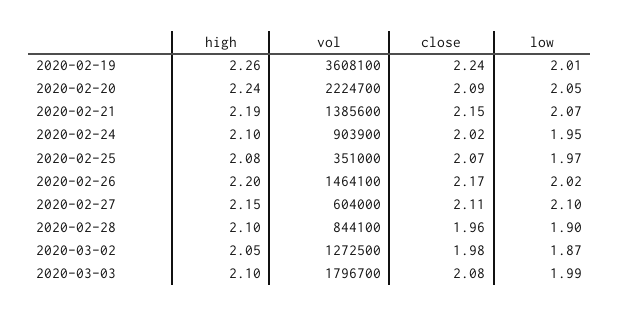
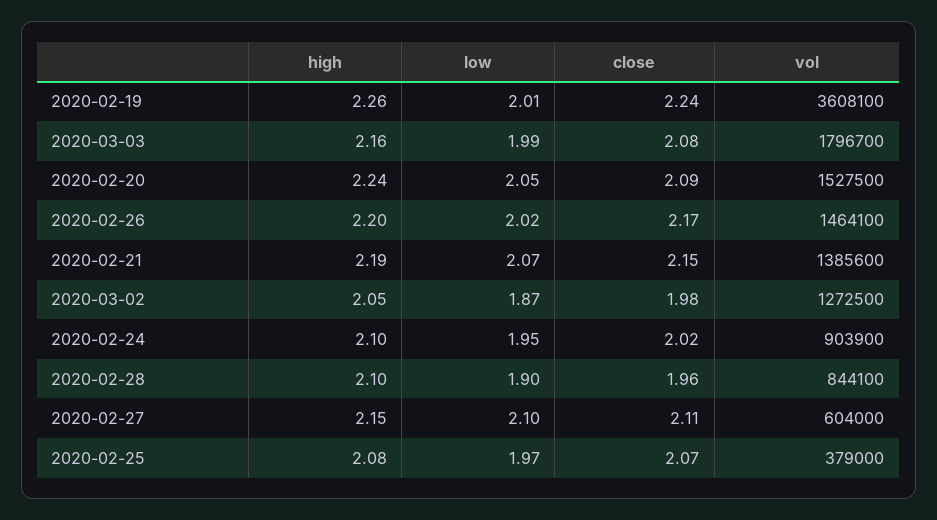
vol, 2020-02-20: 2224700 -> 1527500
vol, 2020-02-25: 351000 -> 379000
high, 2020-03-03: 2.1 -> 2.16

